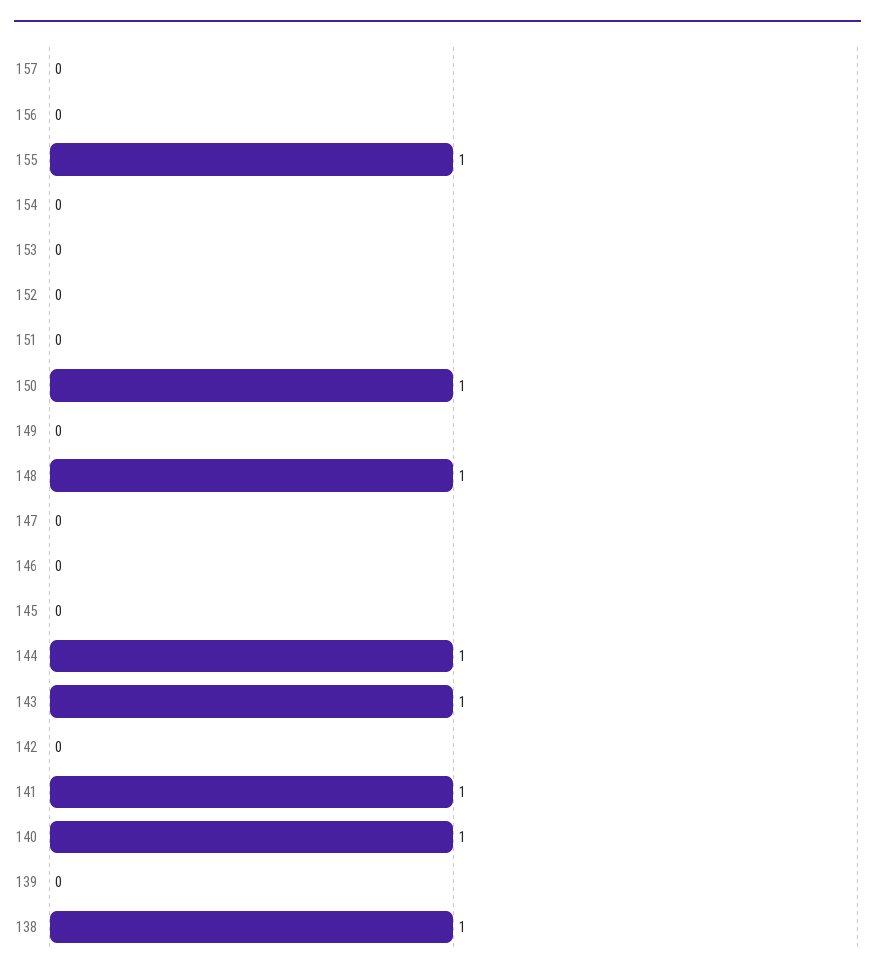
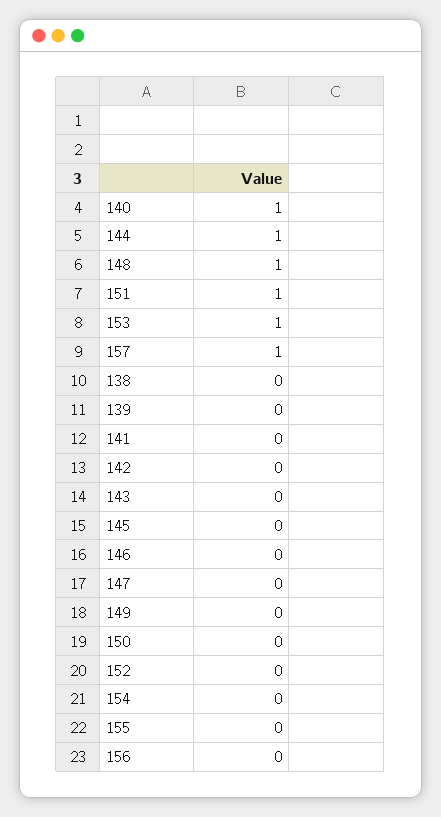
157: 0 -> 1
155: 1 -> 0
153: 0 -> 1
151: 0 -> 1
150: 1 -> 0
143: 1 -> 0
141: 1 -> 0
138: 1 -> 0

